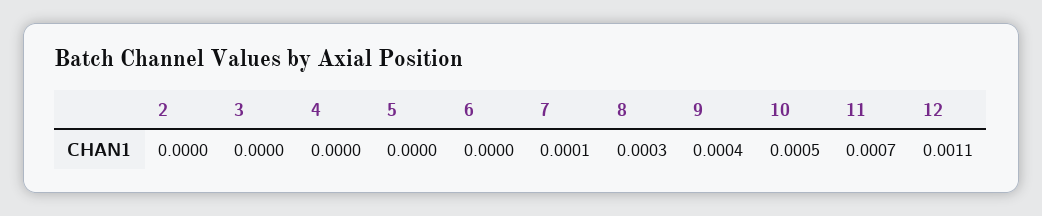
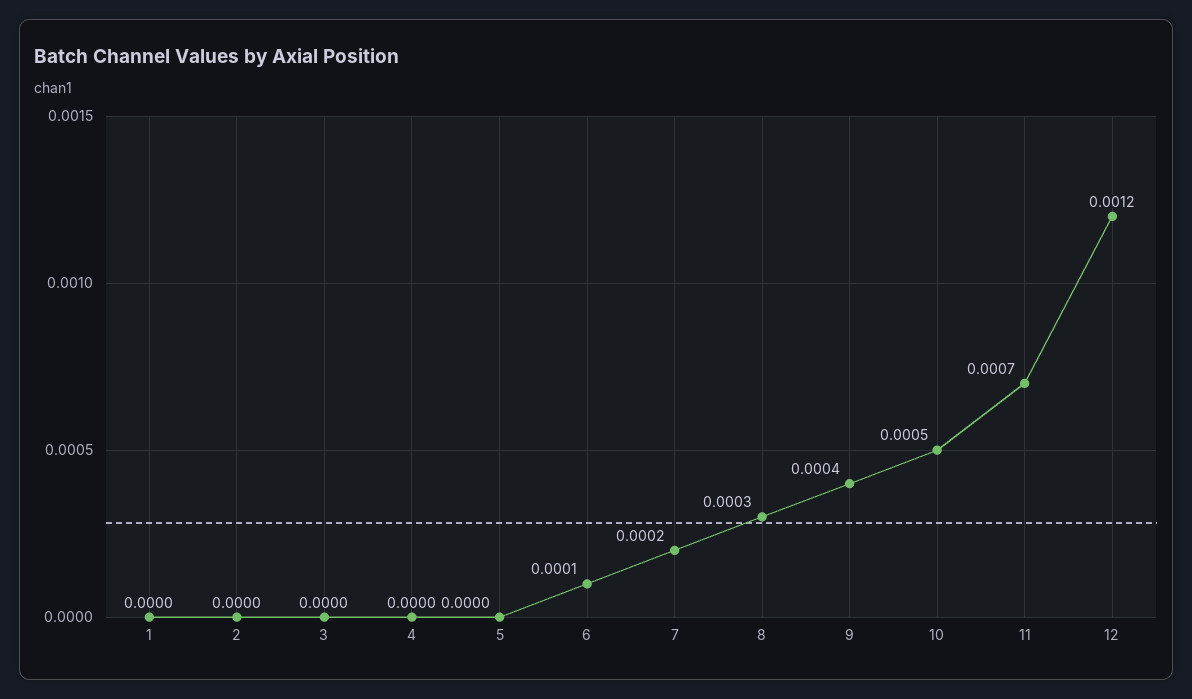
6: 0 -> 0.0001
7: 0.0001 -> 0.0002
12: 0.0011 -> 0.0012
1: none -> 0

